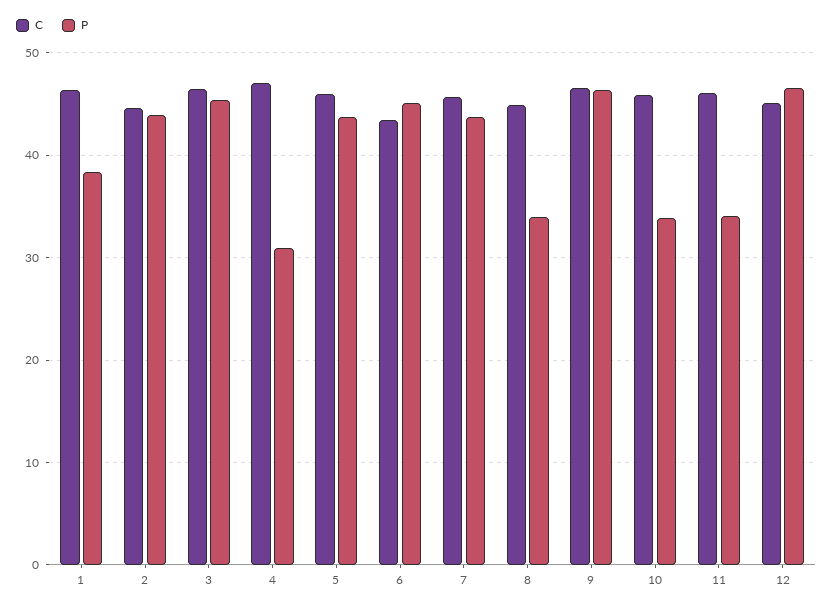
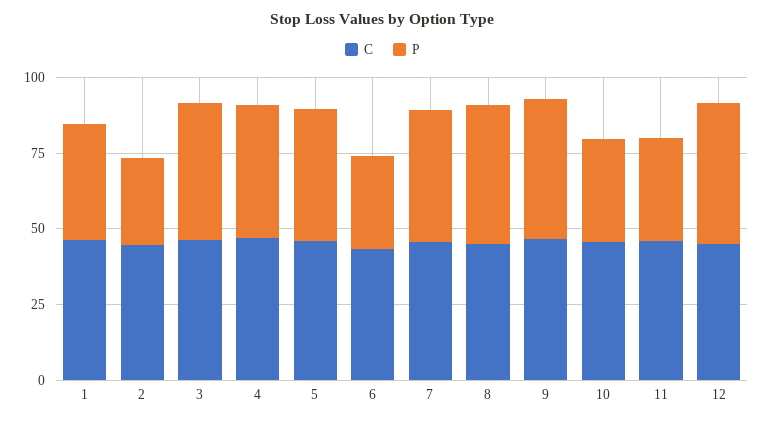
P, 2: 44 -> 30
P, 4: 31 -> 45
P, 6: 45 -> 30
P, 8: 34 -> 45

